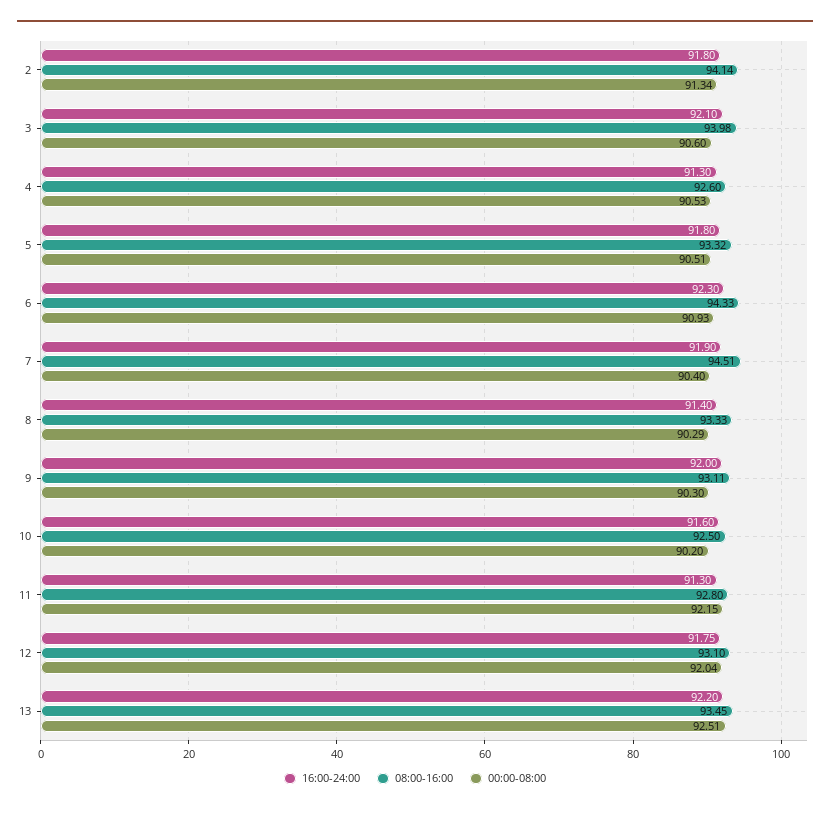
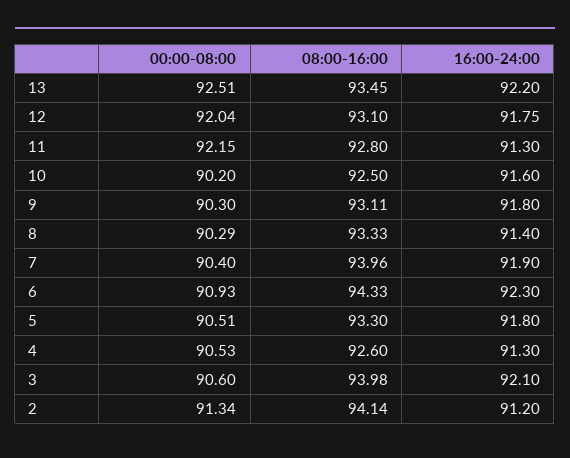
16:00-24:00, 2: 91.8 -> 91.2
08:00-16:00, 5: 93.32 -> 93.3
08:00-16:00, 7: 94.51 -> 93.96
16:00-24:00, 9: 92 -> 91.8

